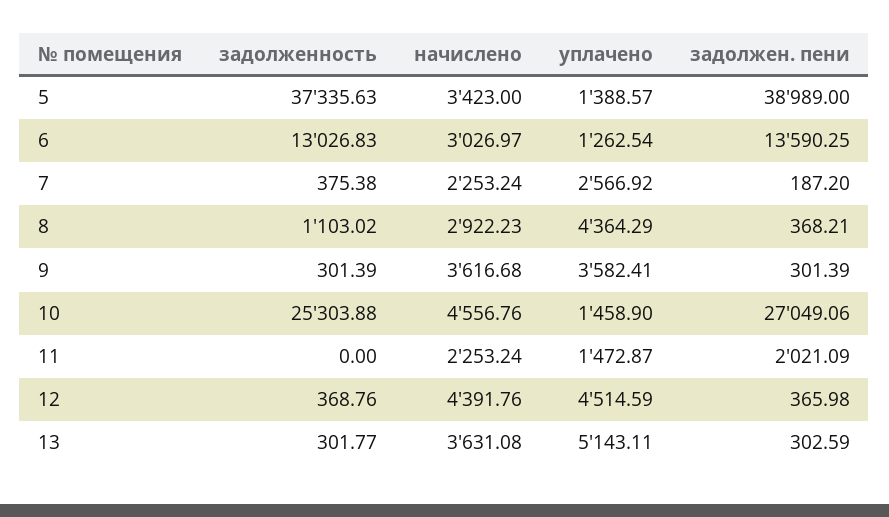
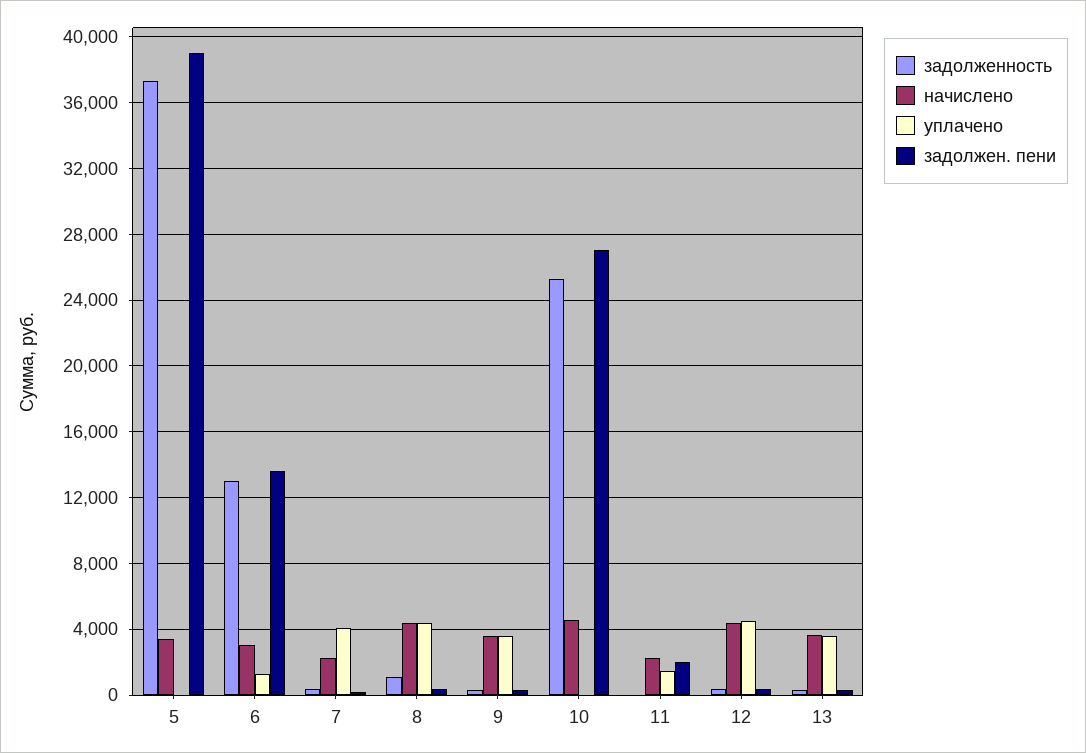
уплачено, 5: 1388.57 -> 0
уплачено, 7: 2566.92 -> 4000
начислено, 8: 2922.23 -> 4500
уплачено, 10: 1458.9 -> 0
уплачено, 13: 5143.11 -> 3500

